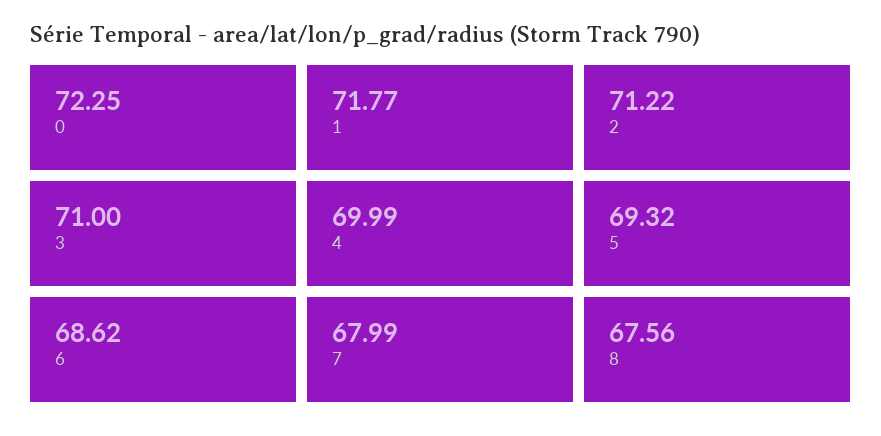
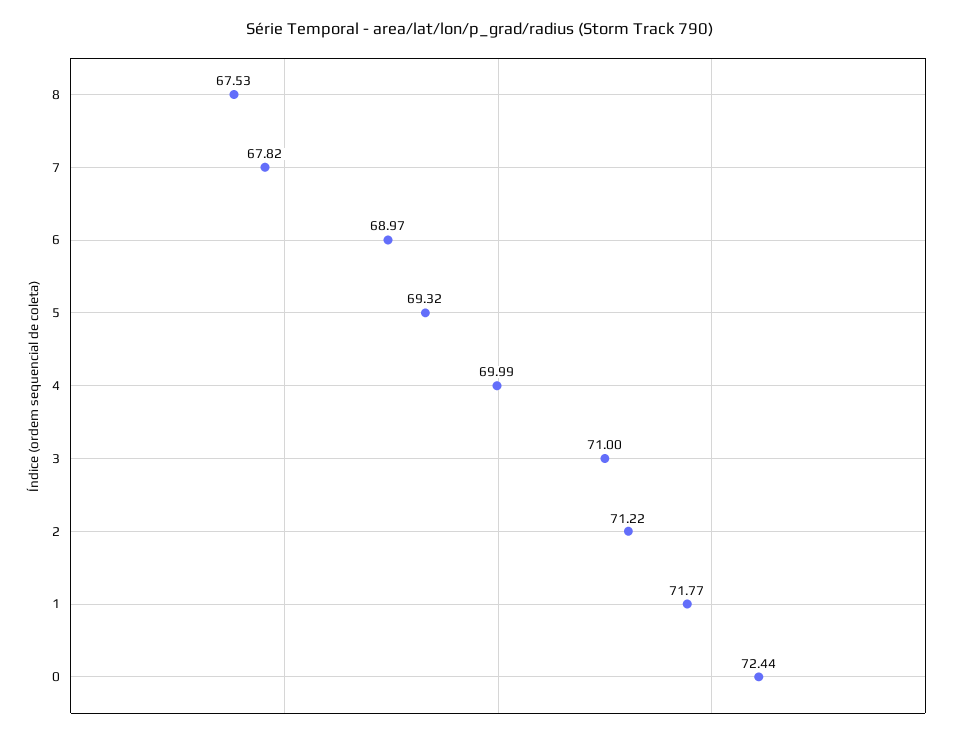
0: 72.25 -> 72.44
6: 68.62 -> 68.97
7: 67.99 -> 67.82
8: 67.56 -> 67.53

